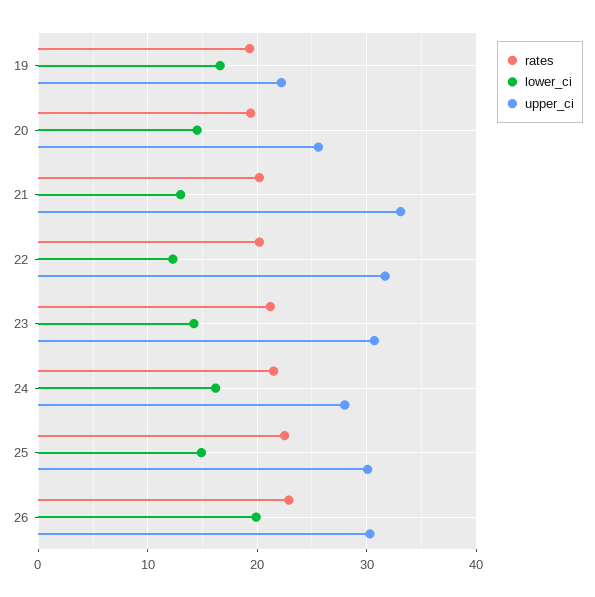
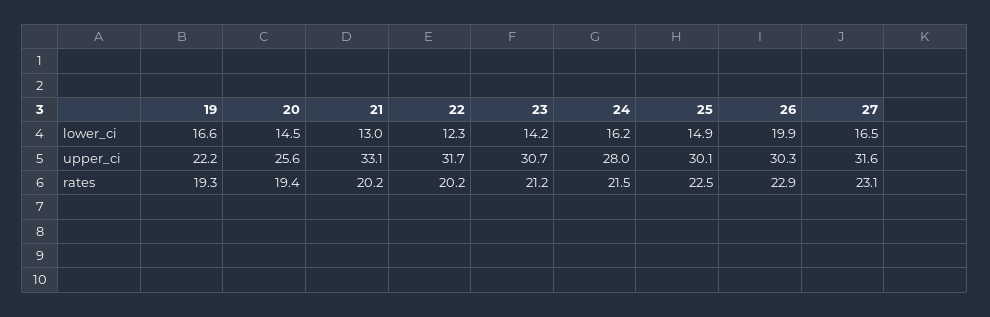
lower_ci, 27: none -> 16.5
upper_ci, 27: none -> 31.6
rates, 27: none -> 23.1

